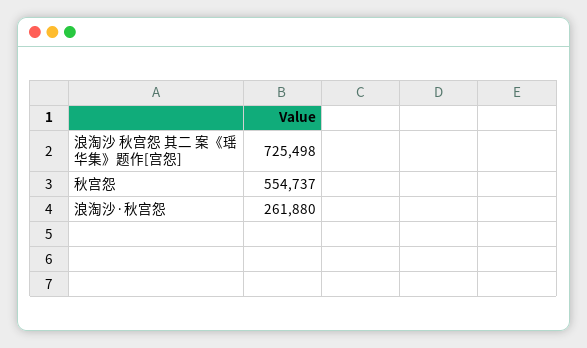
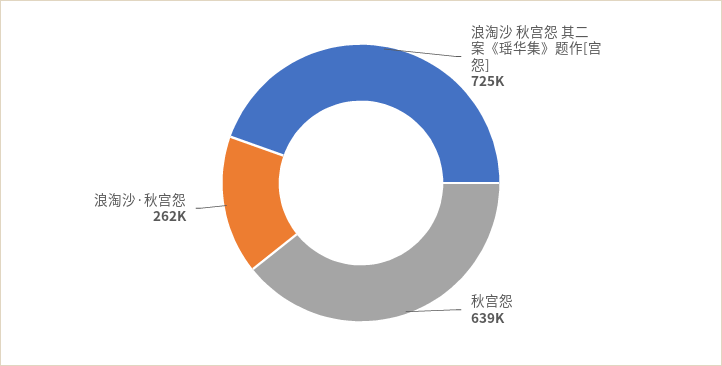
秋宫怨: 554737 -> 639000

